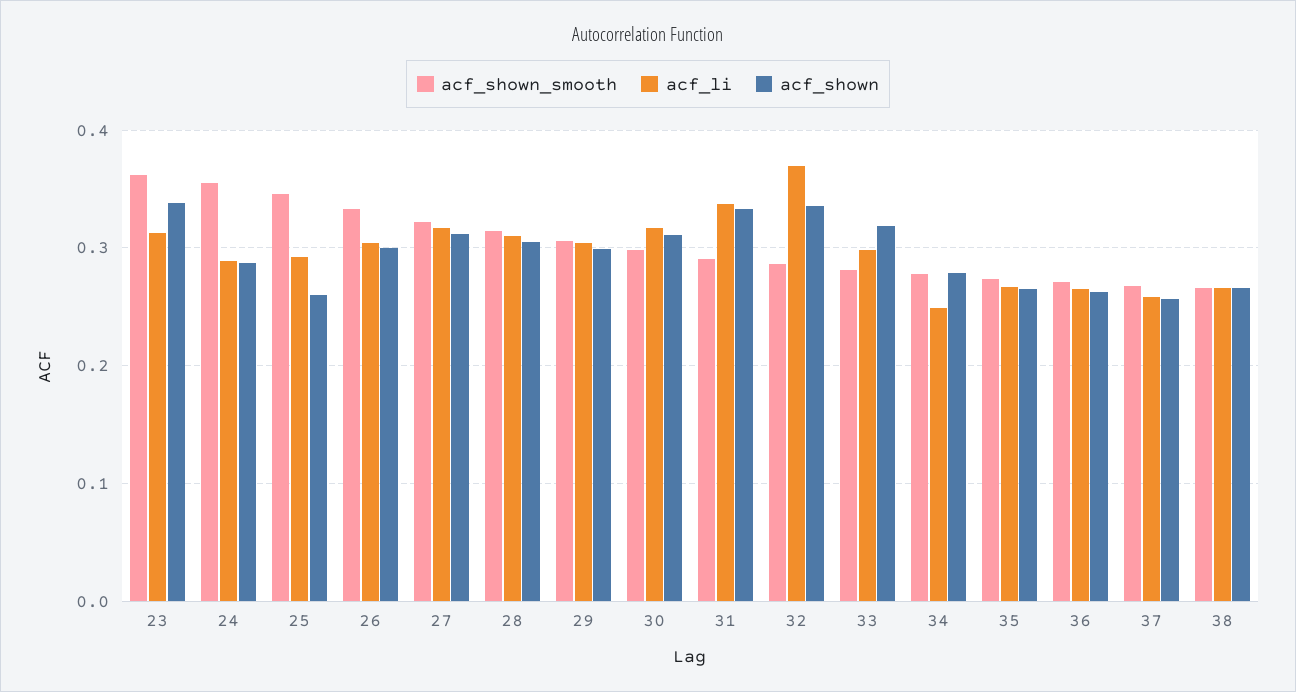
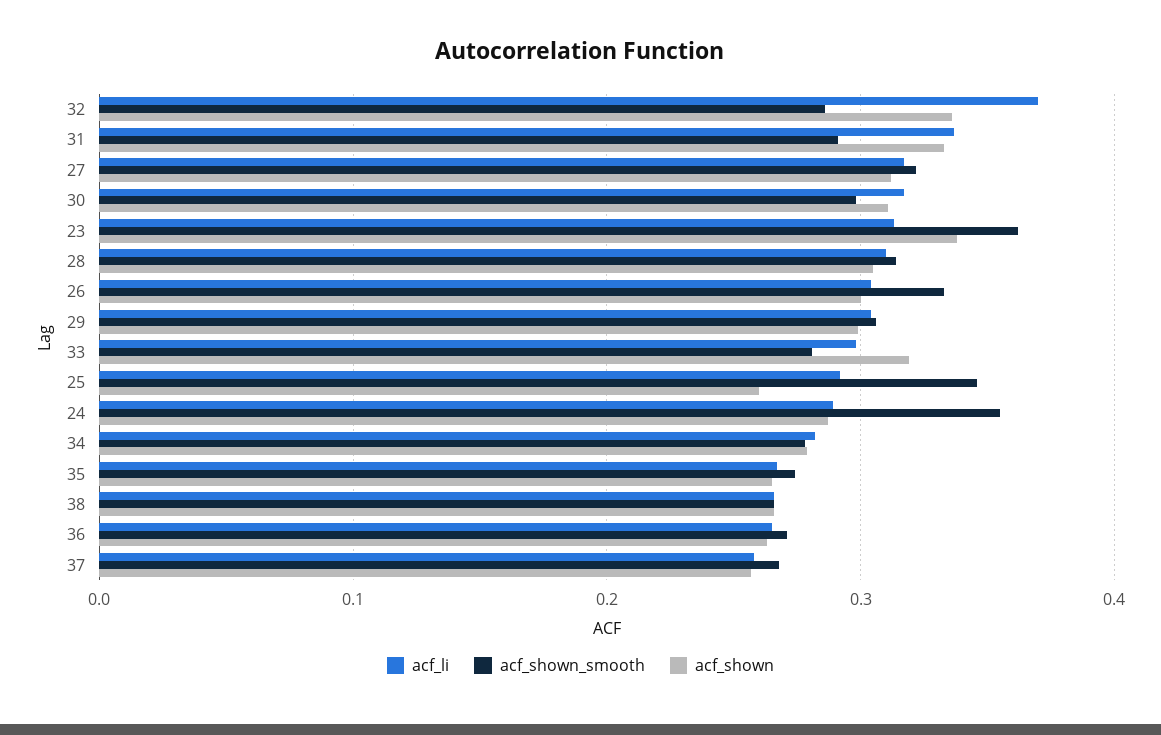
acf_li, 34: 0.25 -> 0.28

